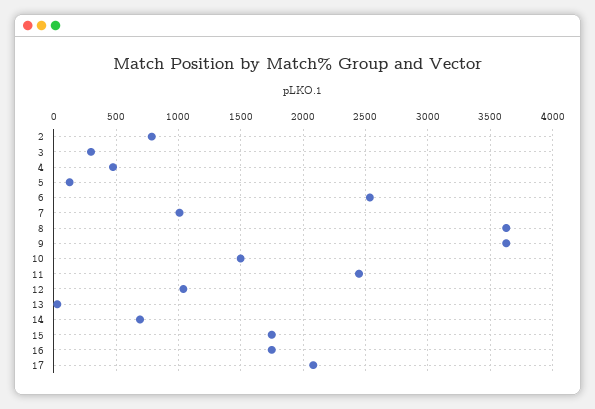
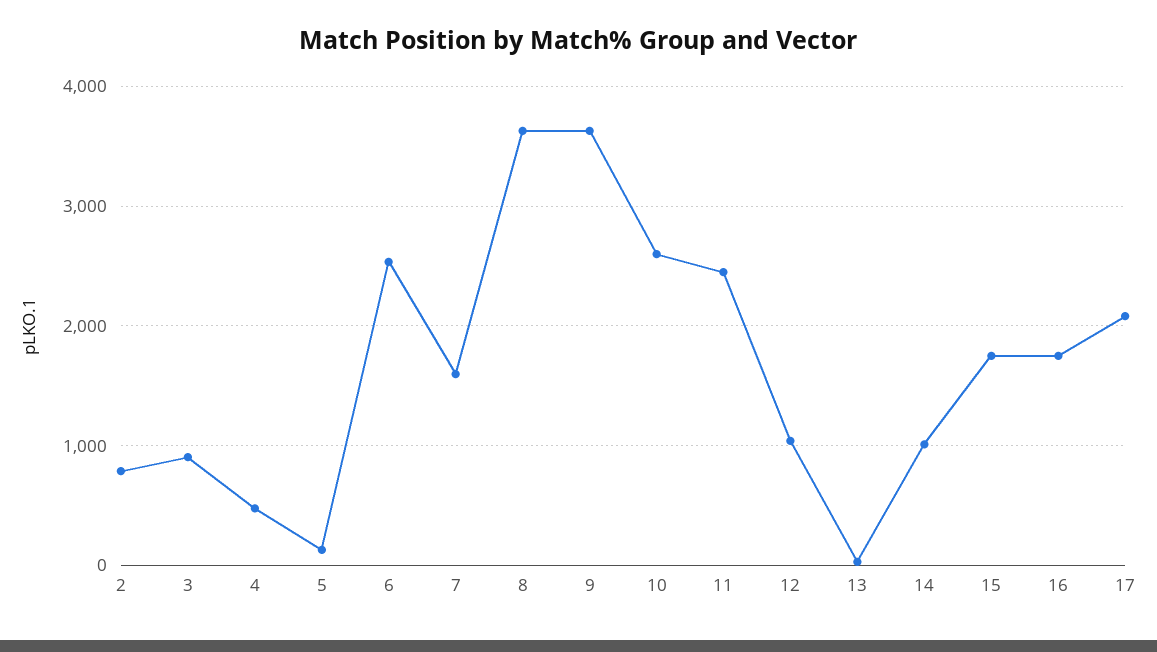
3: 300 -> 900
7: 1000 -> 1600
10: 1500 -> 2600
14: 700 -> 1000

